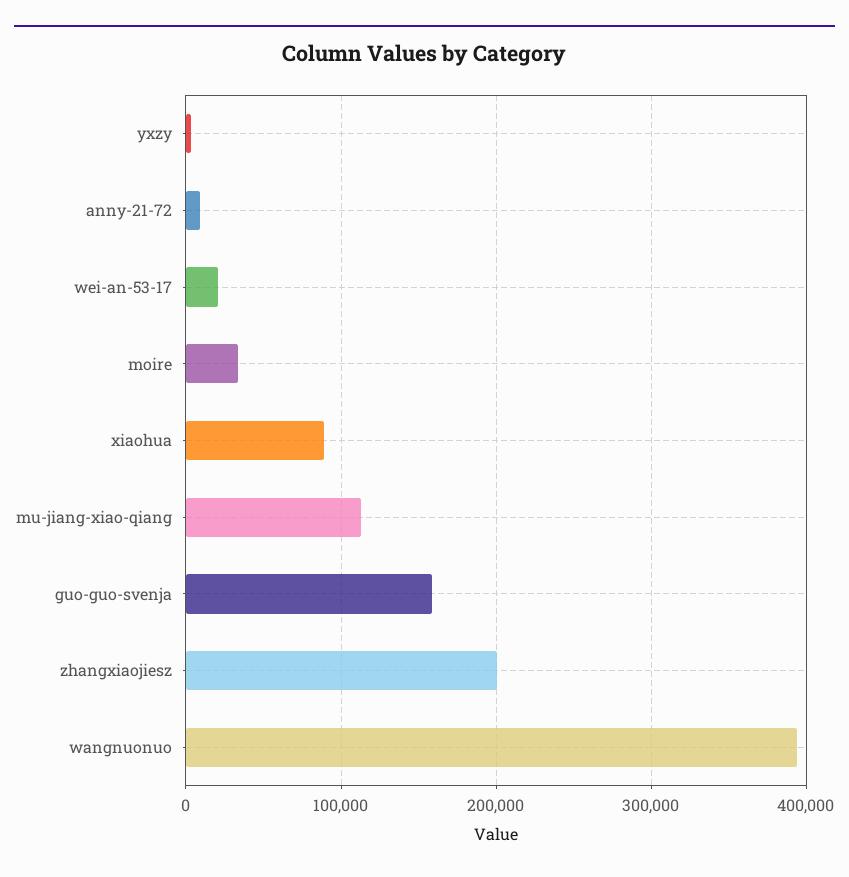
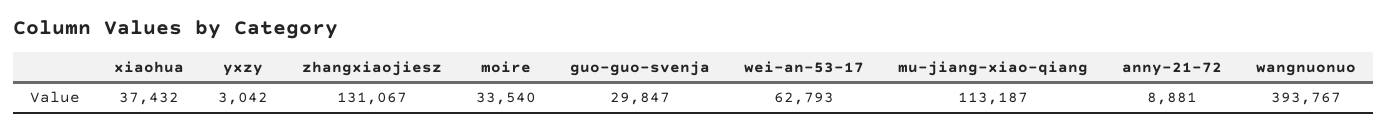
wei-an-53-17: 20000 -> 62793
xiaohua: 90000 -> 37432
guo-guo-svenja: 160000 -> 29847
zhangxiaojiesz: 200000 -> 131067

